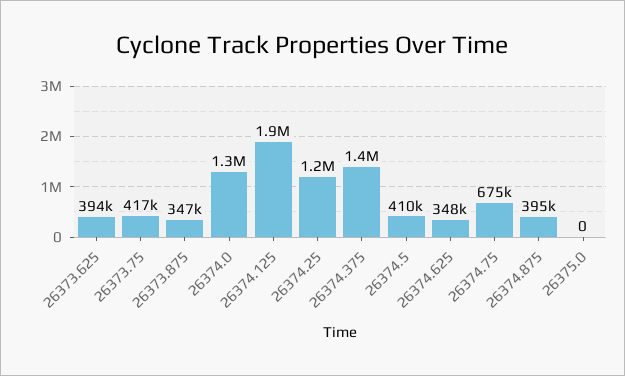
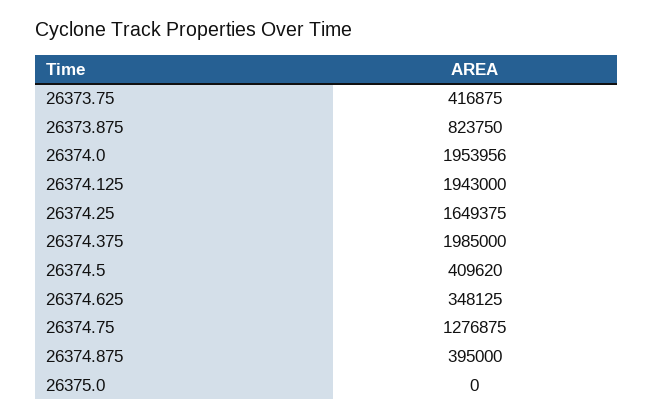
26373.625: 394000 -> none
26373.875: 347000 -> 823750
26374.0: 1300000 -> 1953956
26374.25: 1200000 -> 1649375
26374.375: 1400000 -> 1985000
26374.75: 675000 -> 1276875

